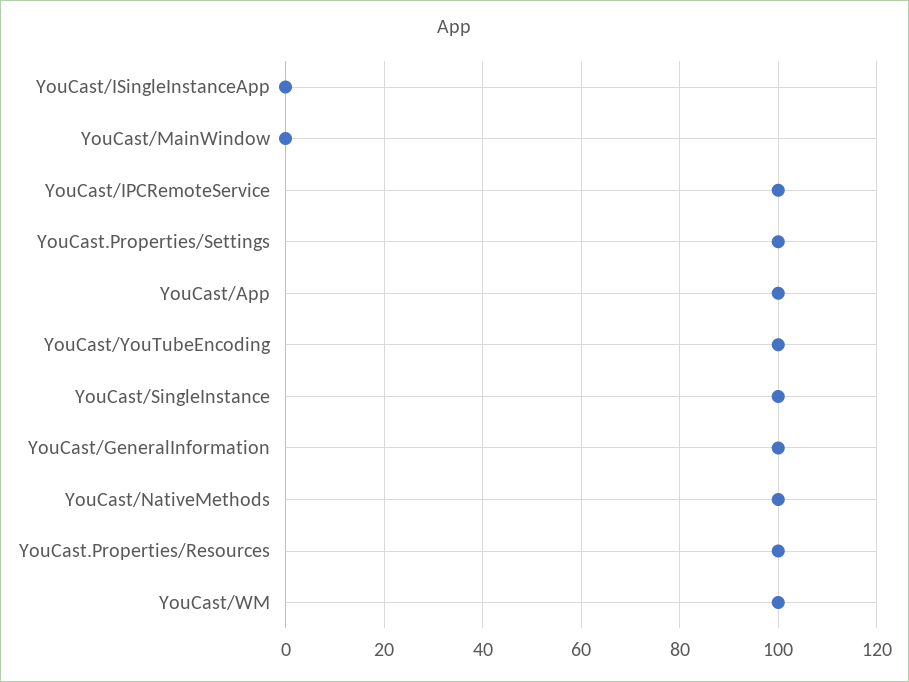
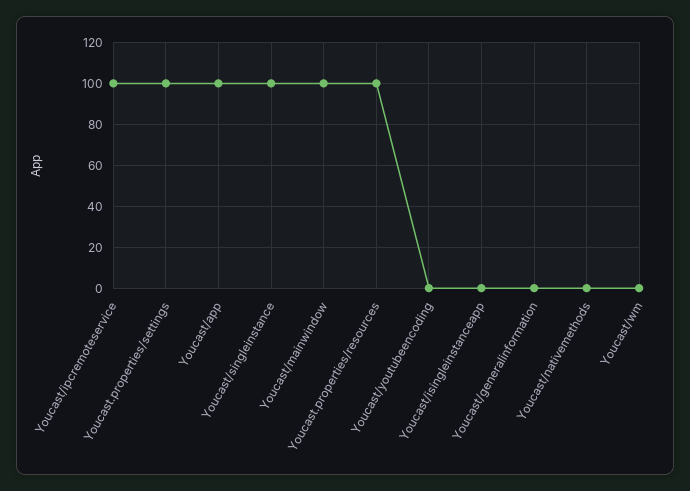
YouCast/MainWindow: 0 -> 100
YouCast/YouTubeEncoding: 100 -> 0
YouCast/GeneralInformation: 100 -> 0
YouCast/NativeMethods: 100 -> 0
YouCast/WM: 100 -> 0

